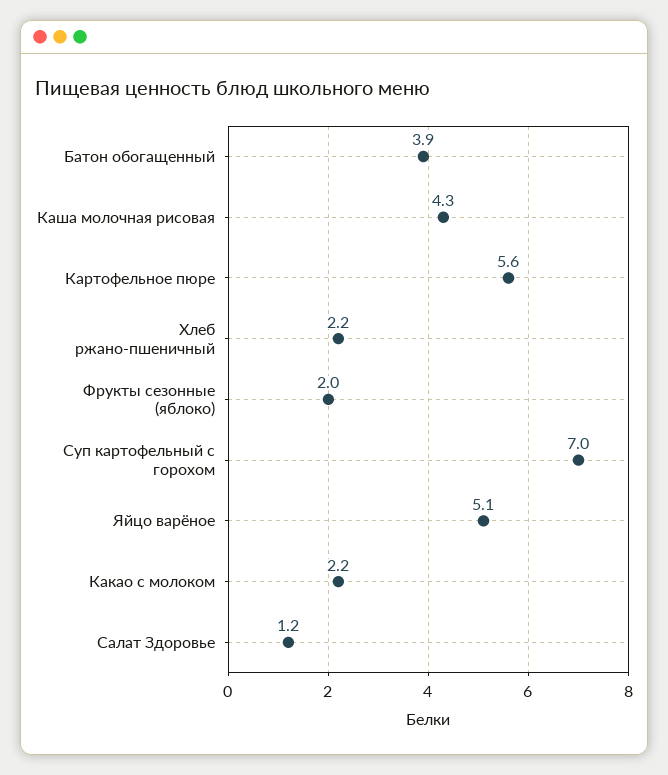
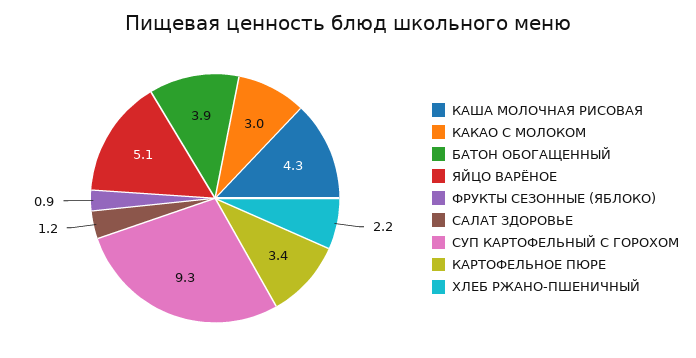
Картофельное пюре: 5.6 -> 3.4
Фрукты сезонные (яблоко): 2 -> 0.9
Суп картофельный с горохом: 7 -> 9.3
Какао с молоком: 2.2 -> 3

